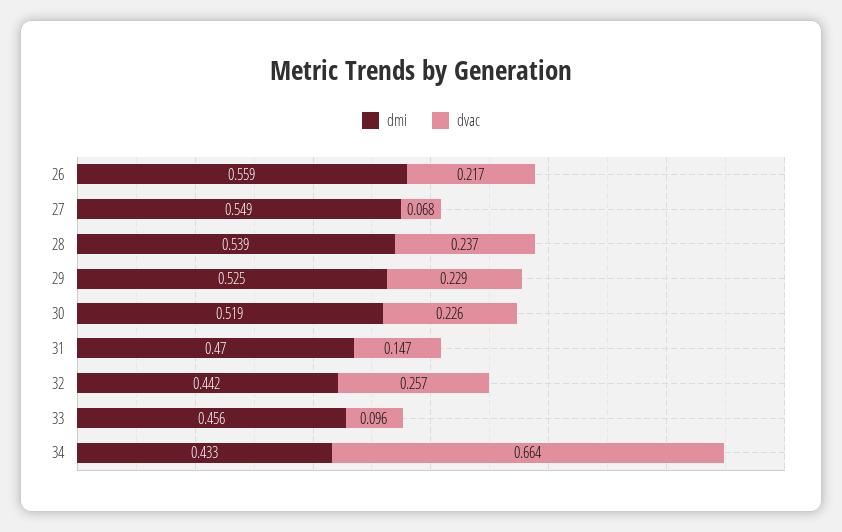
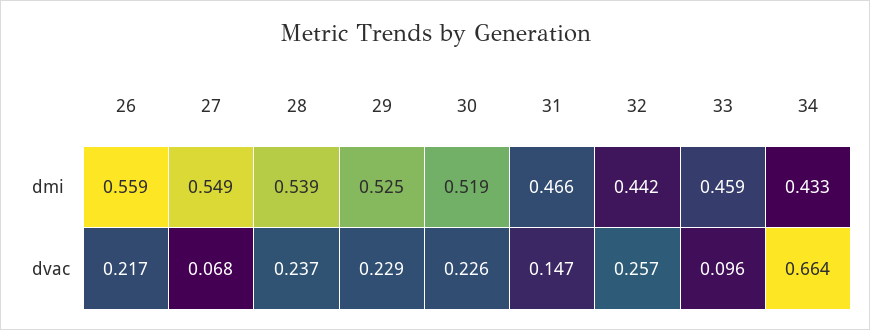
dmi, 31: 0.47 -> 0.466
dmi, 33: 0.456 -> 0.459

